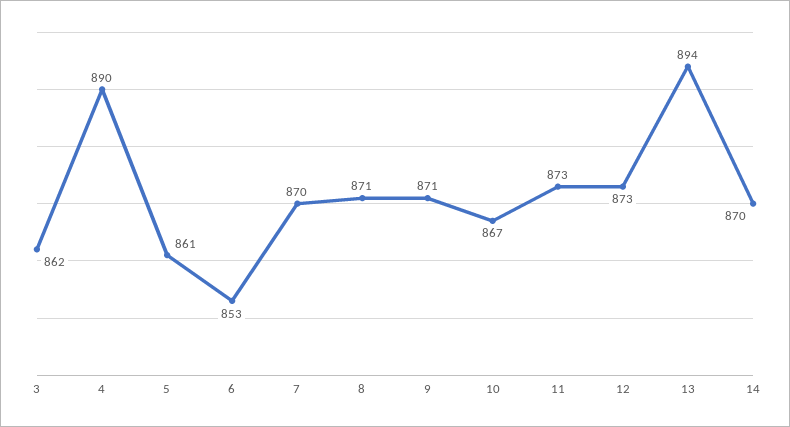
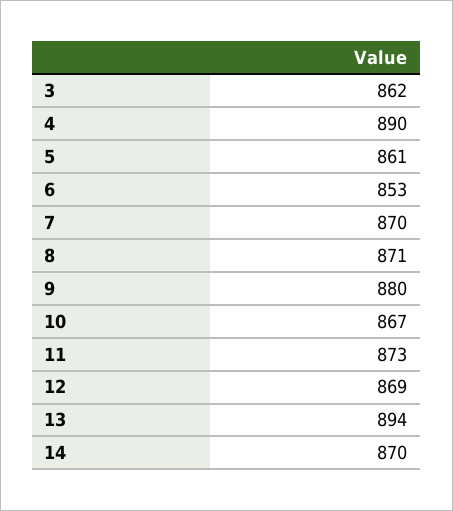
9: 871 -> 880
12: 873 -> 869

